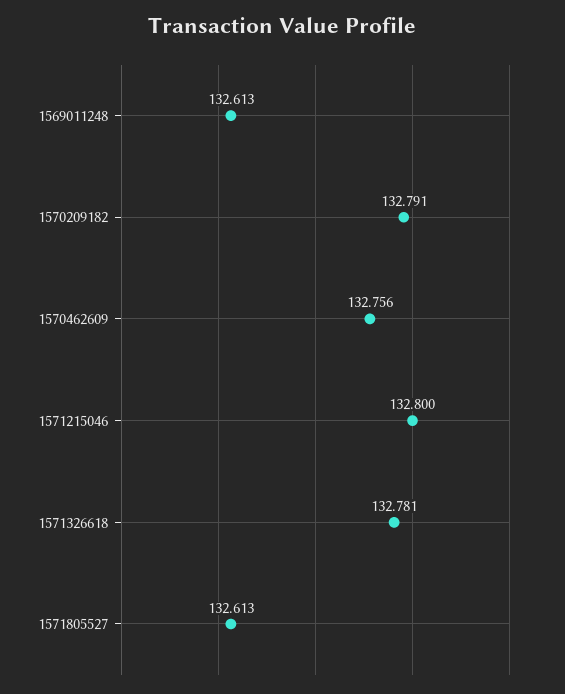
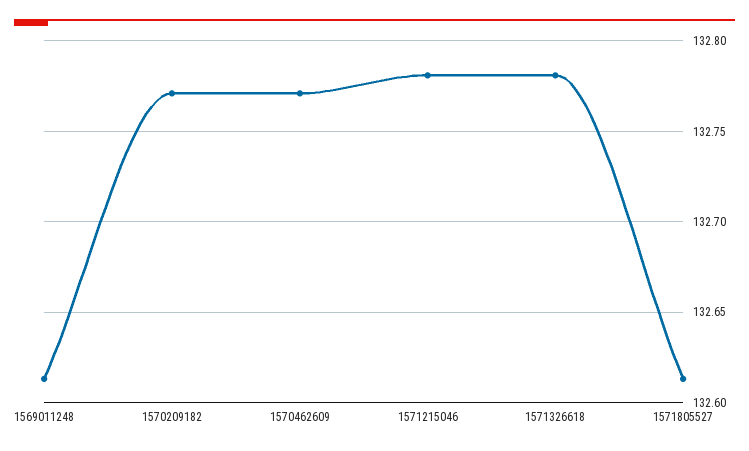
1570209182: 132.791 -> 132.77
1570462609: 132.756 -> 132.77
1571215046: 132.8 -> 132.78

